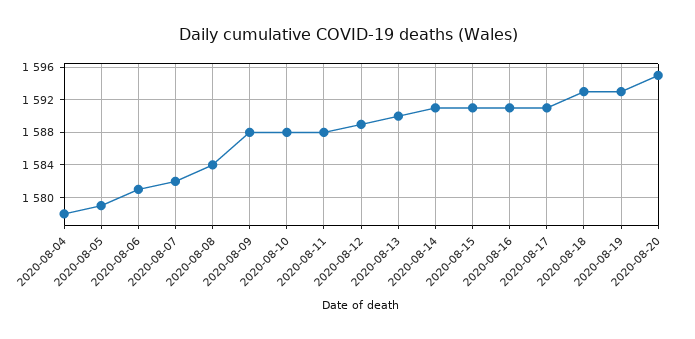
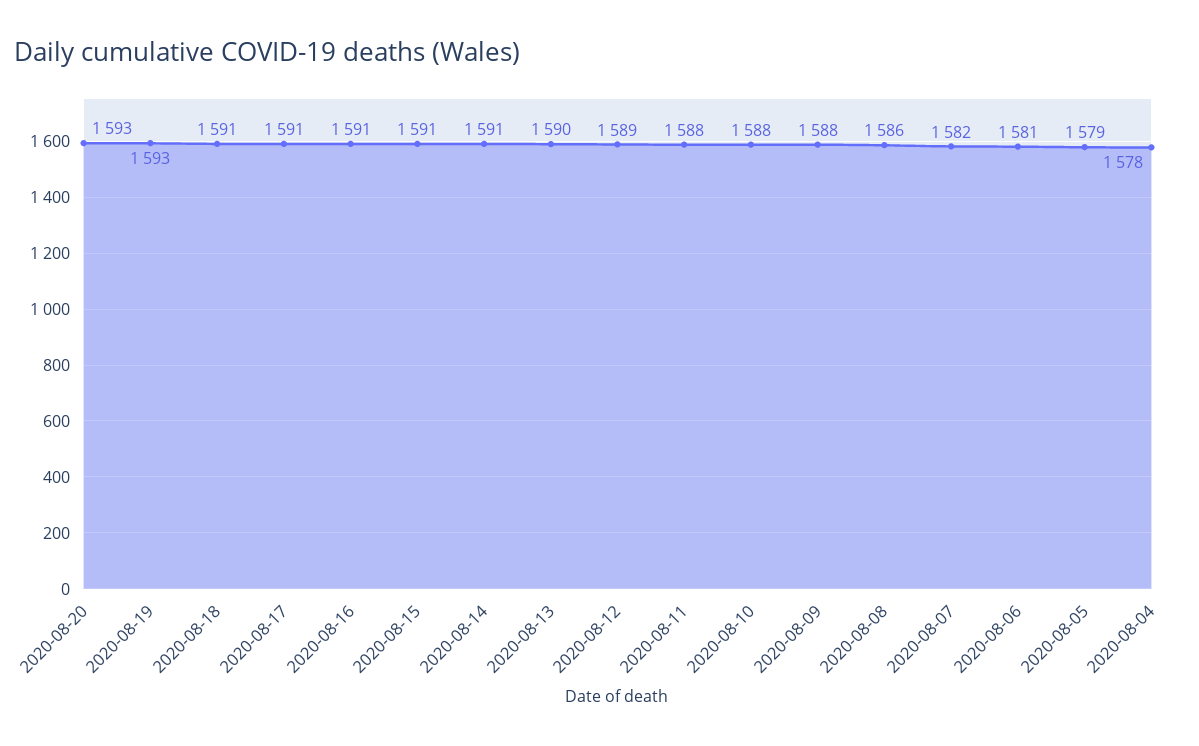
2020-08-08: 1584 -> 1586
2020-08-18: 1593 -> 1591
2020-08-20: 1595 -> 1593

